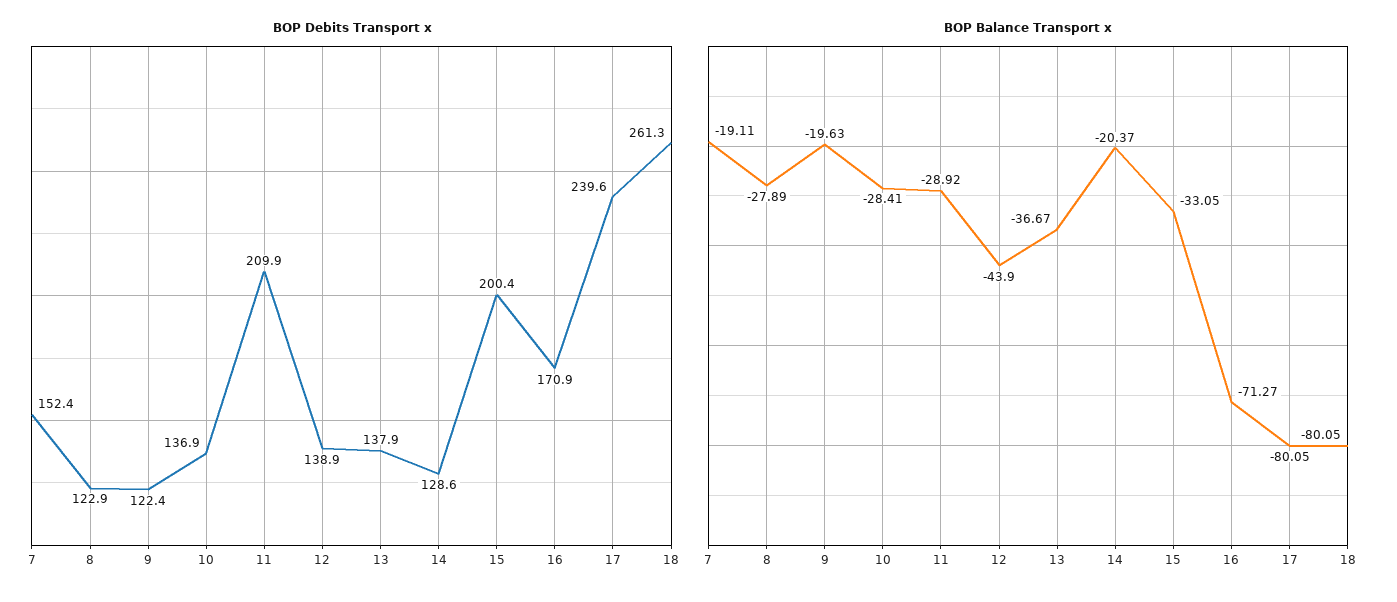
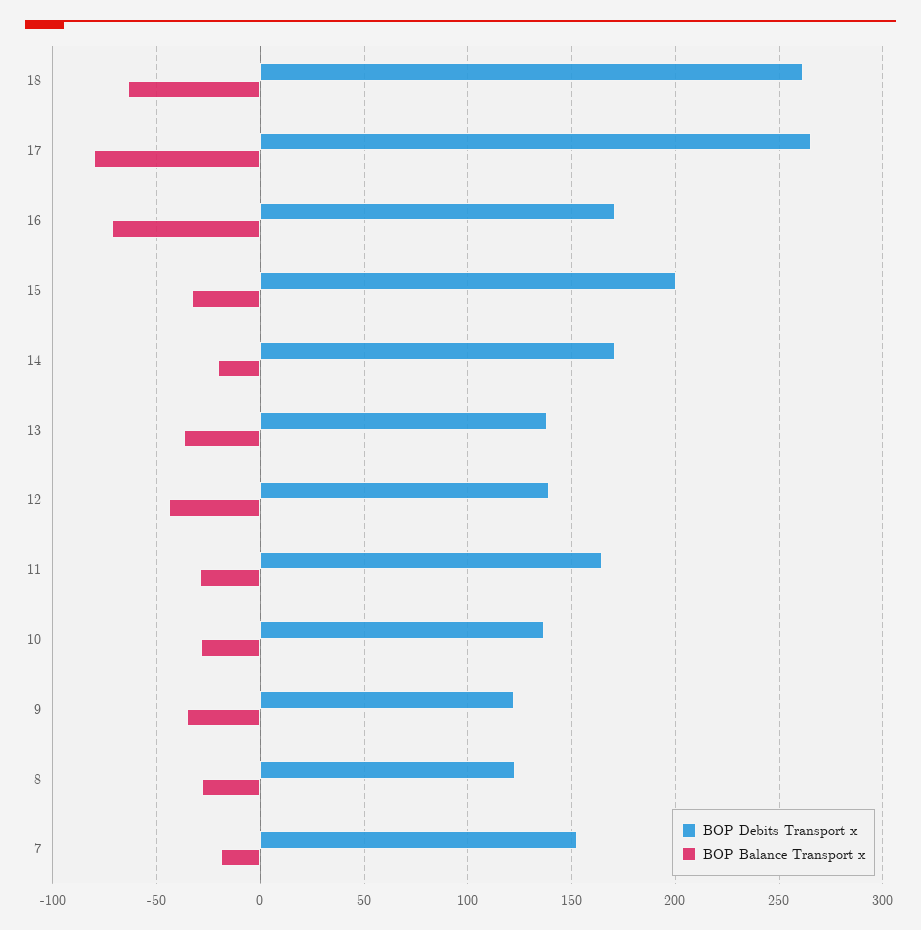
BOP Debits Transport x, 11: 209.9 -> 165
BOP Debits Transport x, 14: 128.6 -> 170
BOP Debits Transport x, 17: 239.6 -> 265
BOP Balance Transport x, 9: -19.63 -> -35
BOP Balance Transport x, 18: -80.05 -> -65

